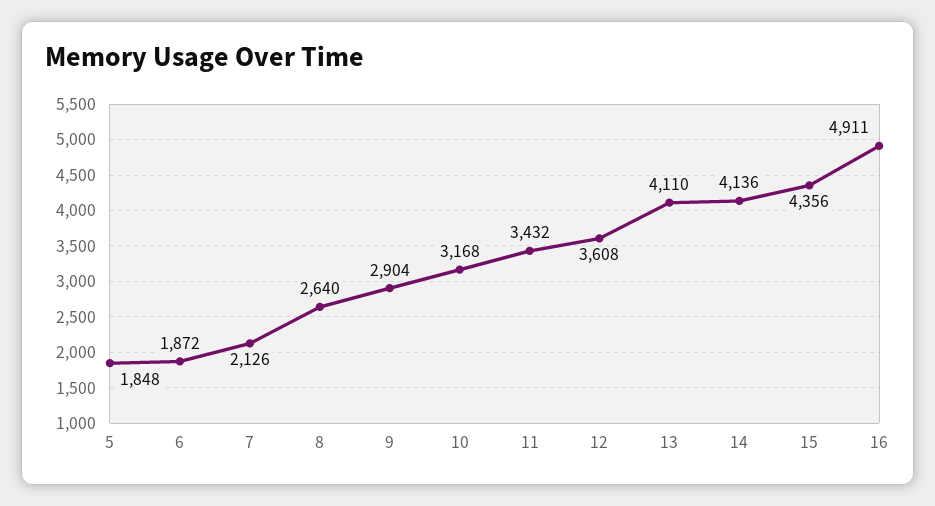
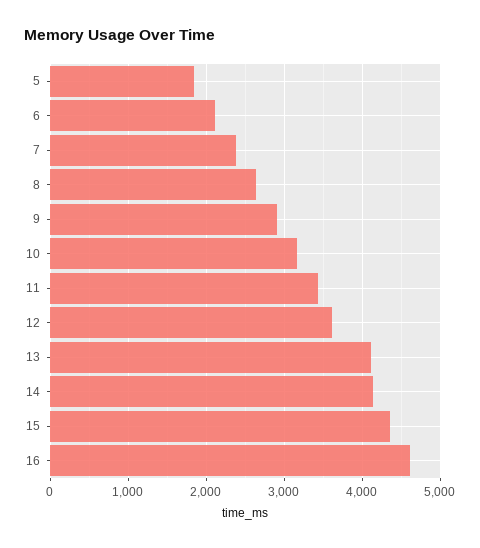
6: 1872 -> 2100
7: 2126 -> 2400
16: 4911 -> 4600

